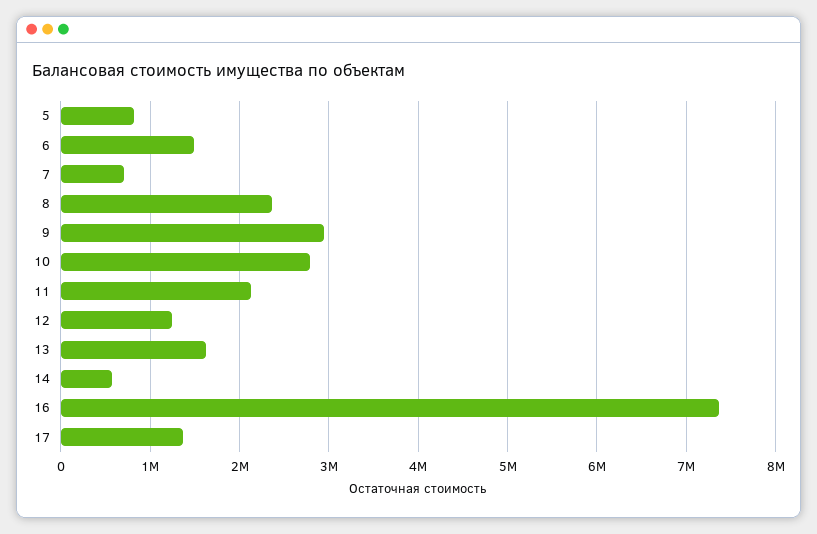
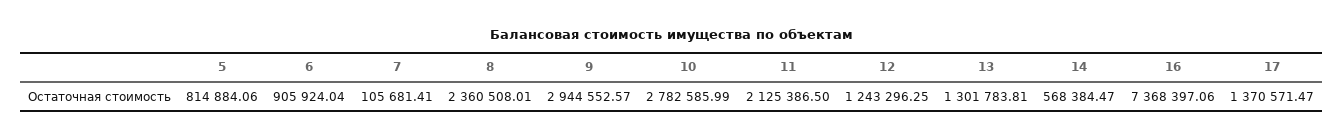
6: 1500000 -> 905924.04
7: 700000 -> 105681.41
13: 1600000 -> 1301783.81

